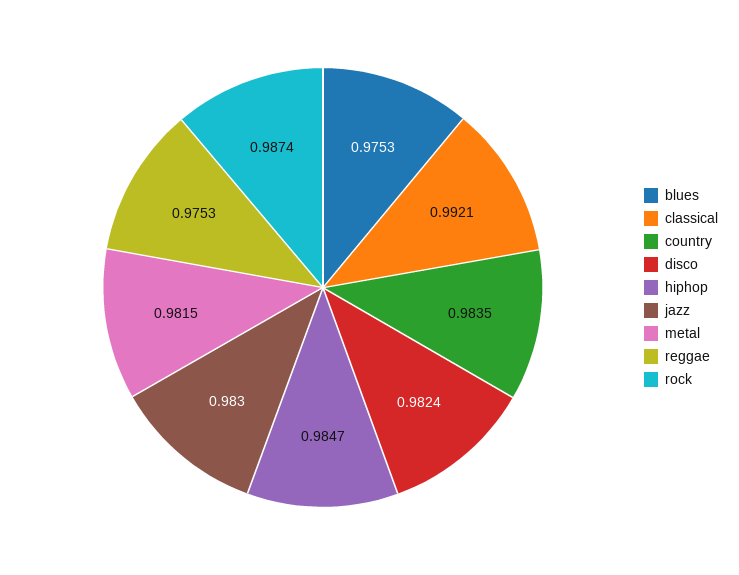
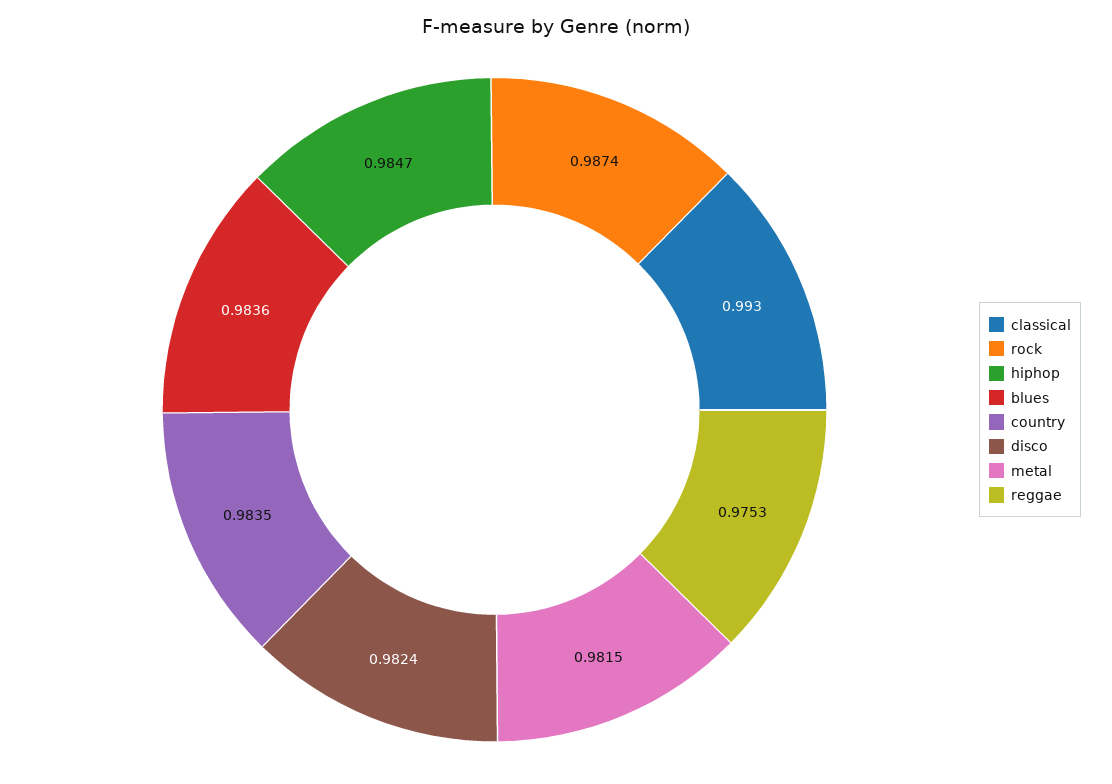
blues: 0.9753 -> 0.9836
classical: 0.9921 -> 0.993
jazz: 0.983 -> none

